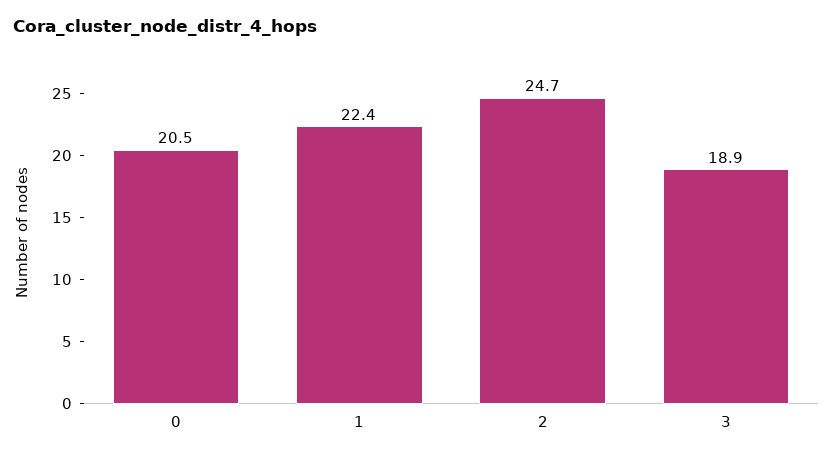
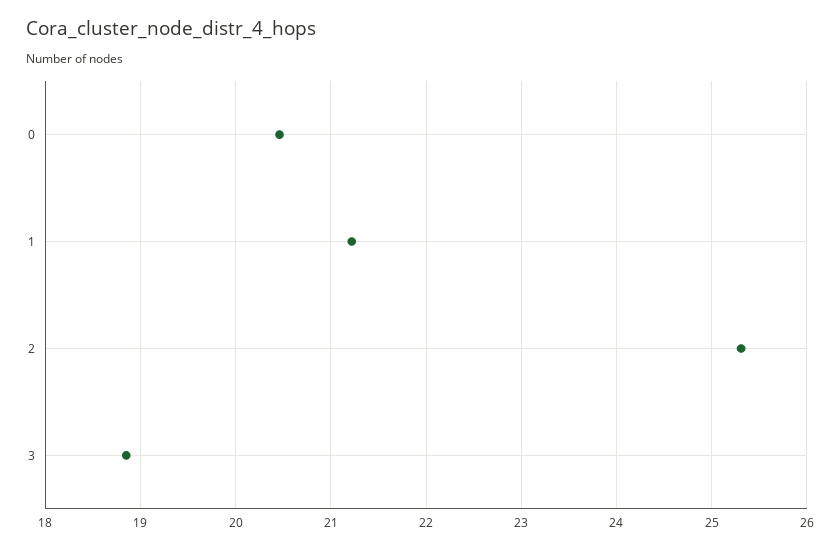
1: 22.4 -> 21.2
2: 24.7 -> 25.3

